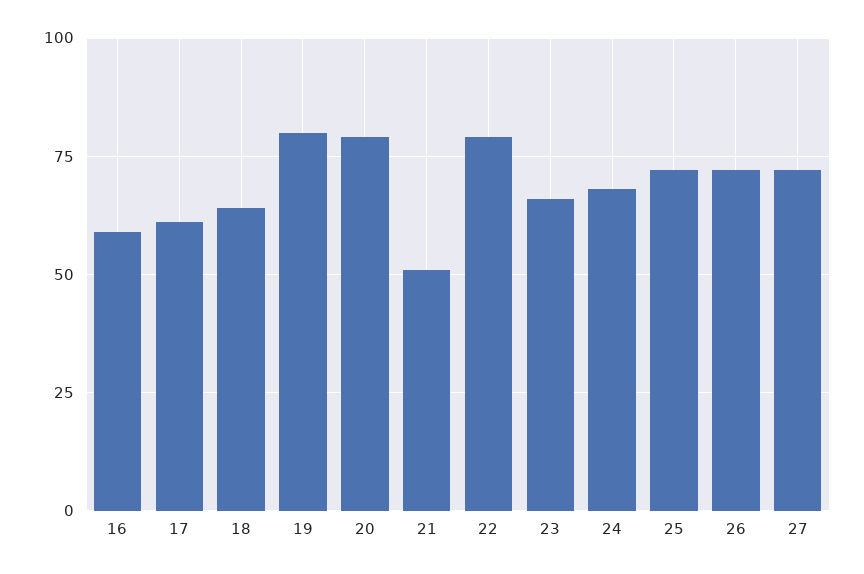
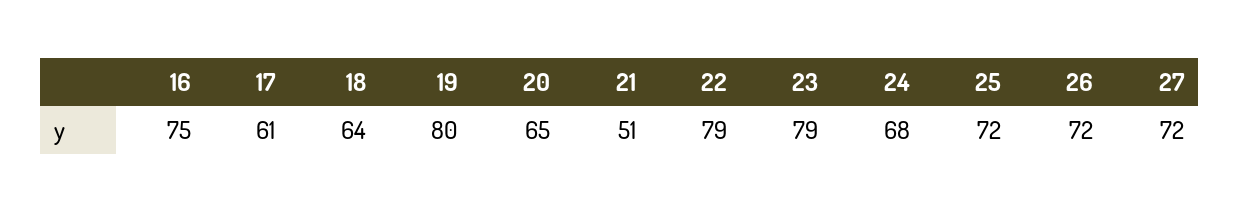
16: 60 -> 75
20: 80 -> 65
23: 65 -> 79

